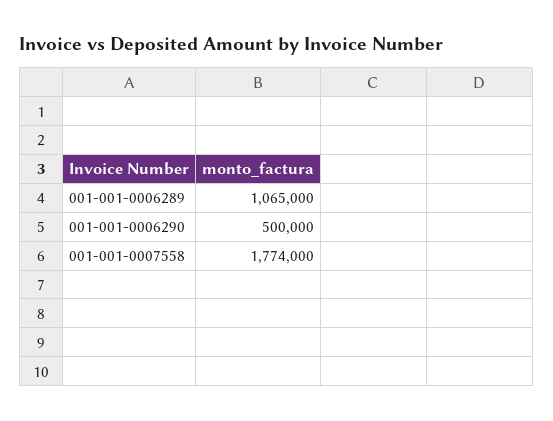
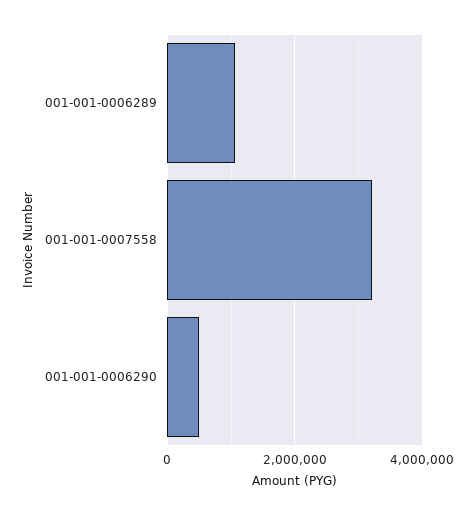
001-001-0007558: 1774000 -> 3200000

